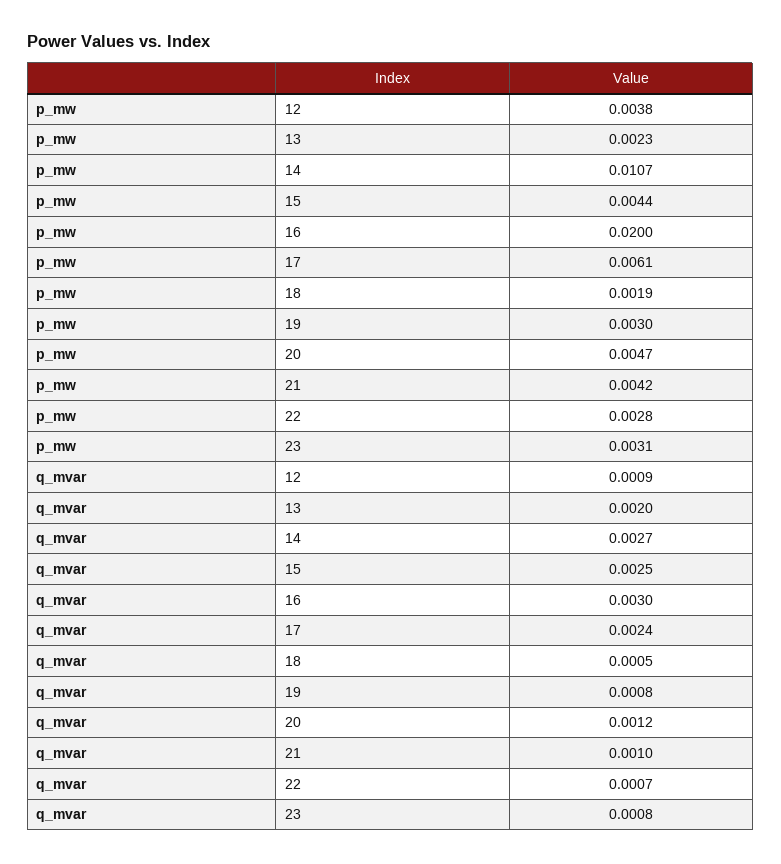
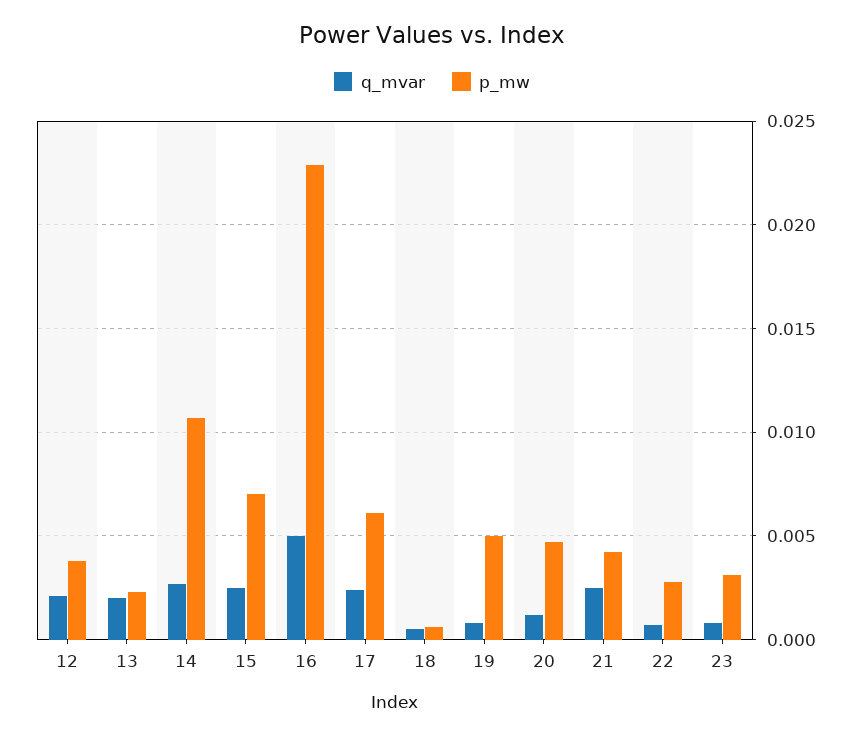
p_mw, 15: 0.0044 -> 0.007
p_mw, 16: 0.02 -> 0.023
p_mw, 18: 0.0019 -> 0.0005
p_mw, 19: 0.003 -> 0.005
q_mvar, 12: 0.0009 -> 0.002
q_mvar, 16: 0.003 -> 0.005
q_mvar, 21: 0.001 -> 0.0025

